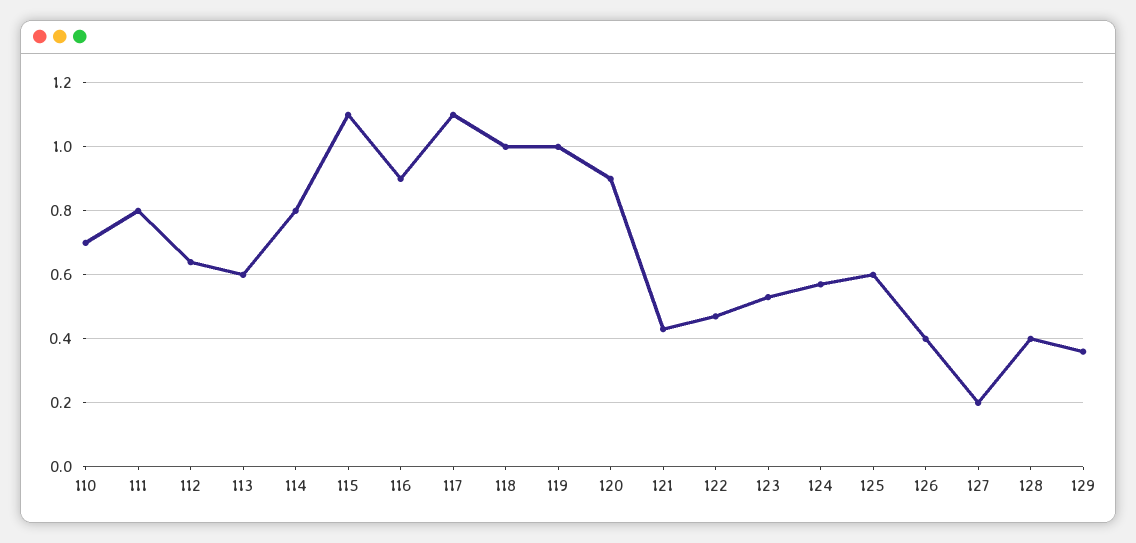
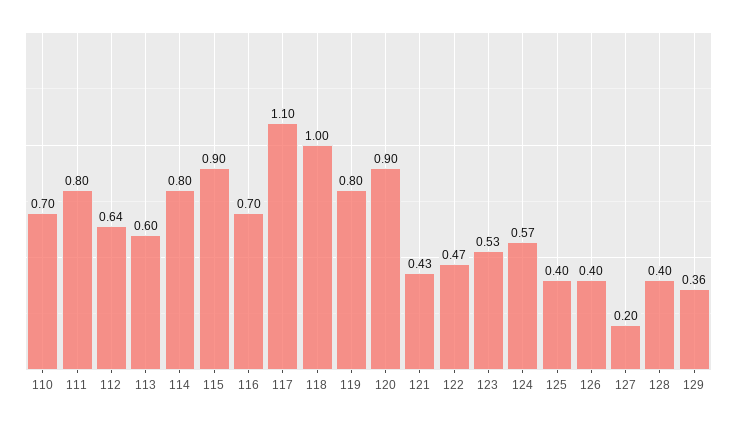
115: 1.1 -> 0.9
116: 0.9 -> 0.7
119: 1 -> 0.8
125: 0.6 -> 0.4

